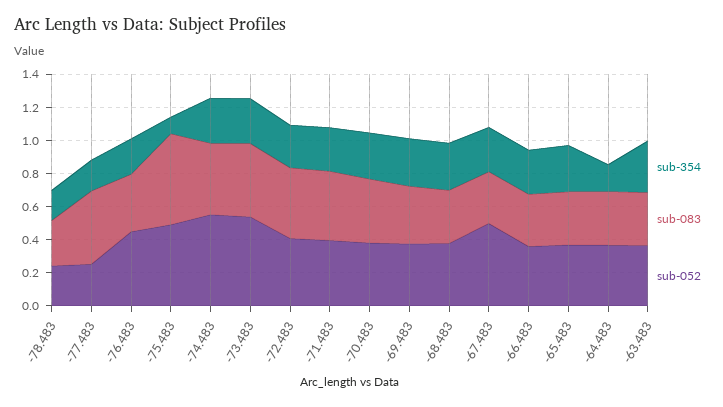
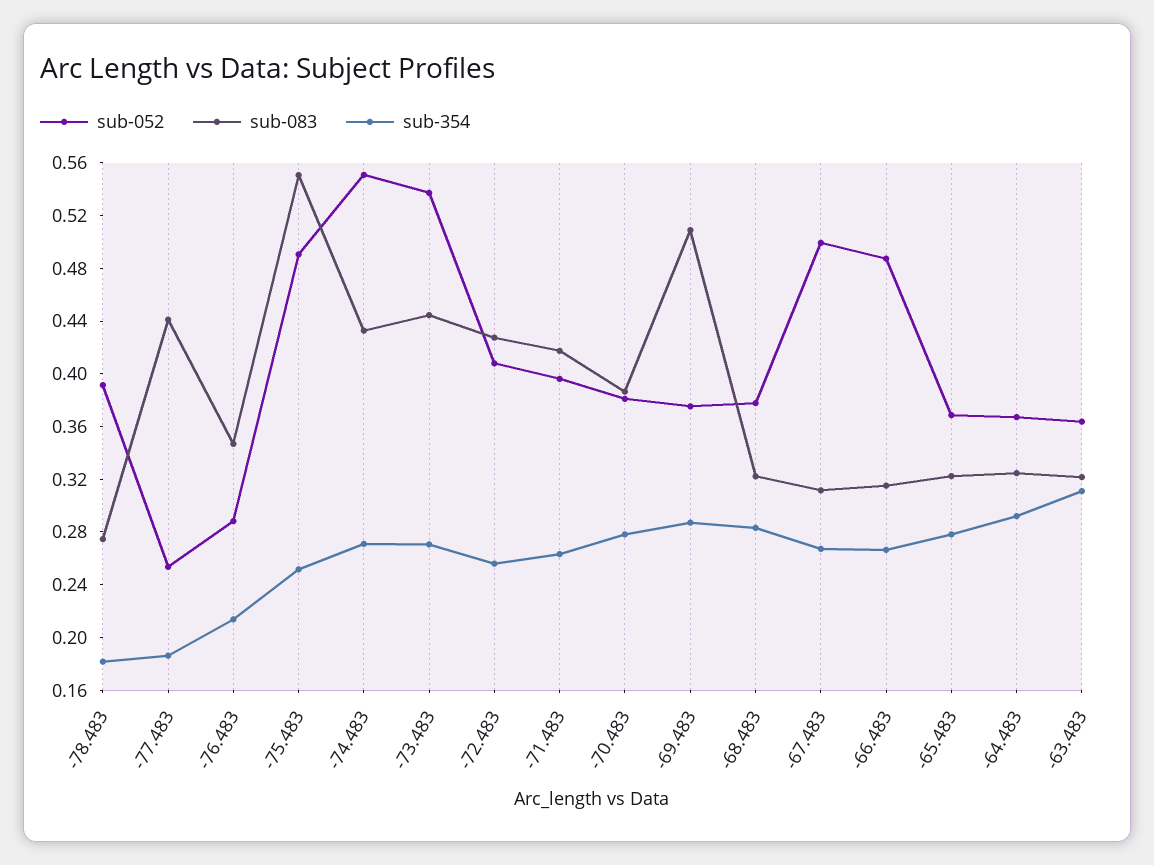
sub-052, -78.483: 0.25 -> 0.39
sub-052, -76.483: 0.45 -> 0.29
sub-354, -75.483: 0.1 -> 0.25
sub-083, -69.483: 0.35 -> 0.51
sub-052, -66.483: 0.35 -> 0.49
sub-354, -64.483: 0.15 -> 0.29

